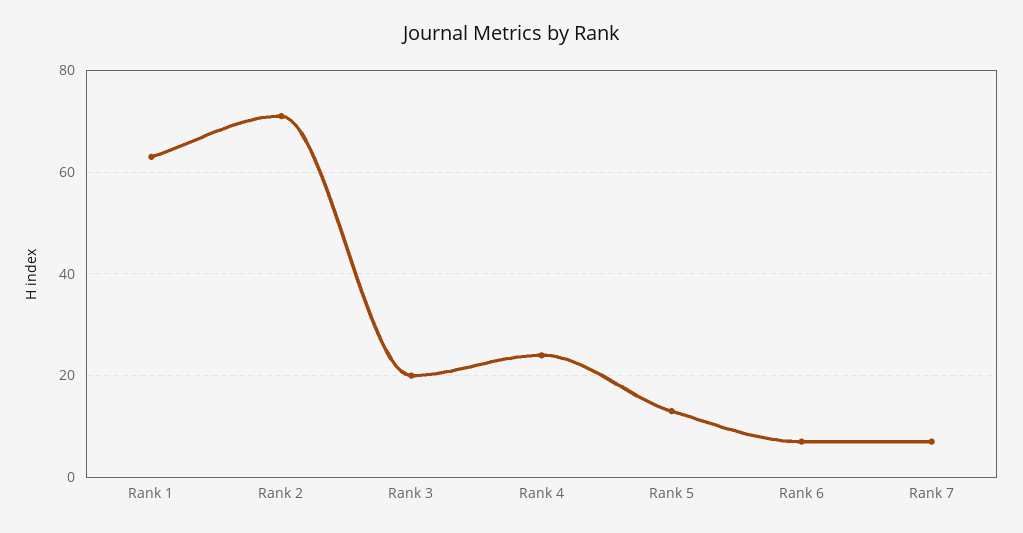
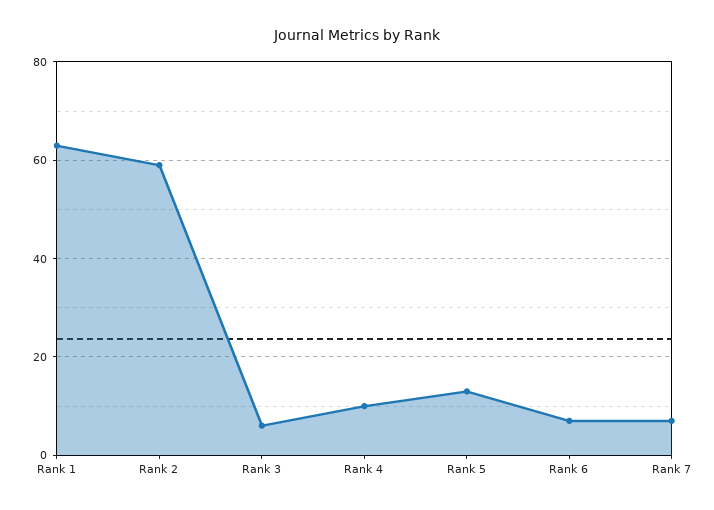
Rank 2: 70 -> 60
Rank 3: 20 -> 5
Rank 4: 25 -> 10

